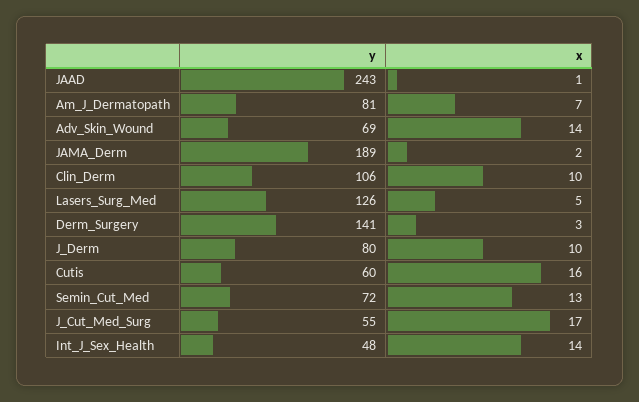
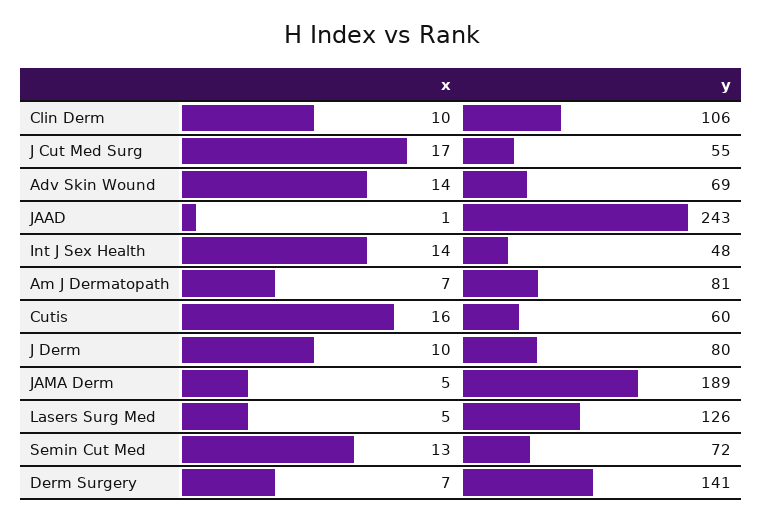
x, JAMA_Derm: 2 -> 5
x, Derm_Surgery: 3 -> 7

